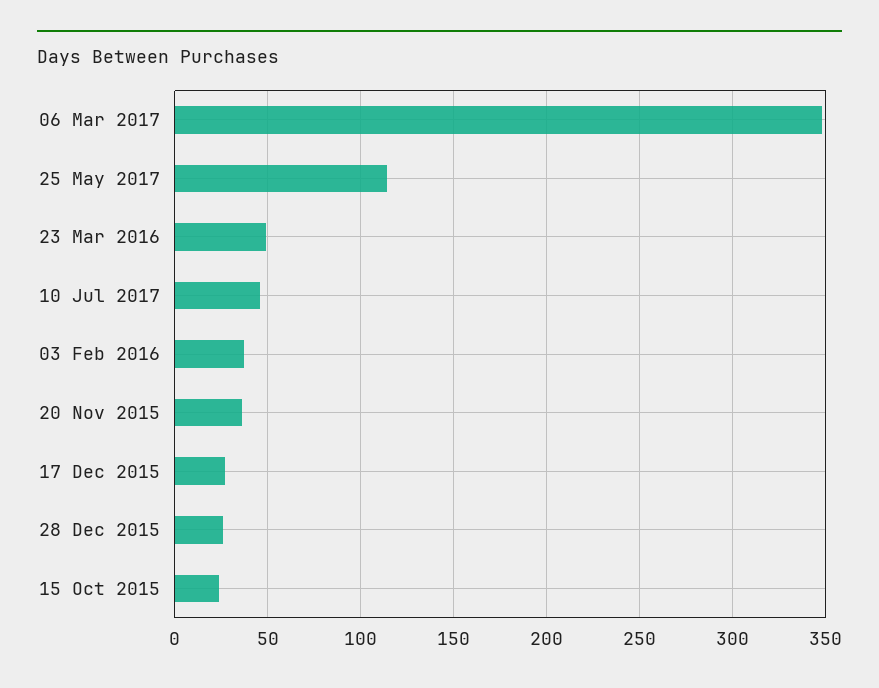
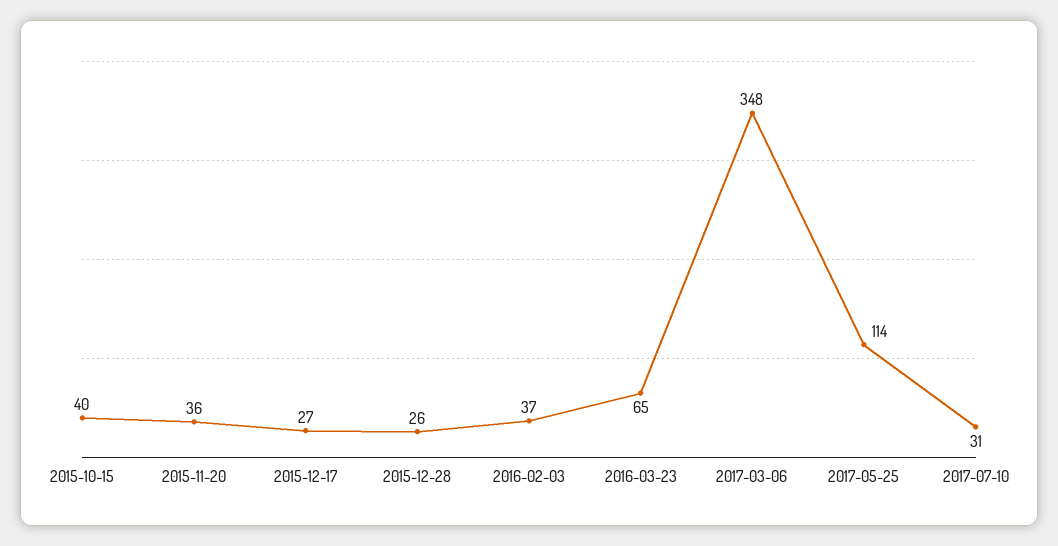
23 Mar 2016: 50 -> 65
10 Jul 2017: 45 -> 31
15 Oct 2015: 25 -> 40

